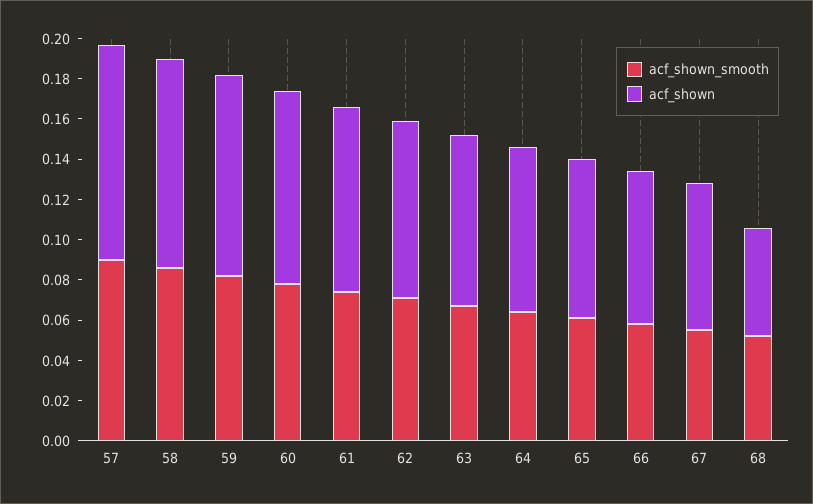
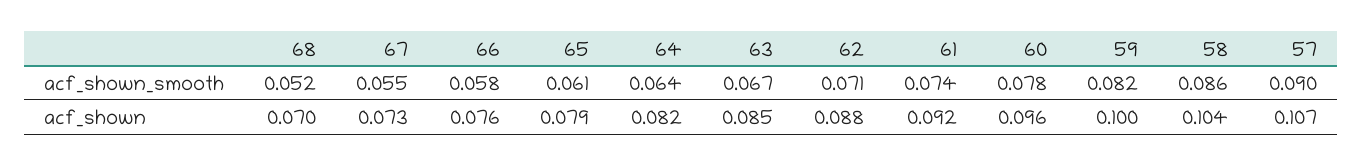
acf_shown, 68: 0.055 -> 0.07

